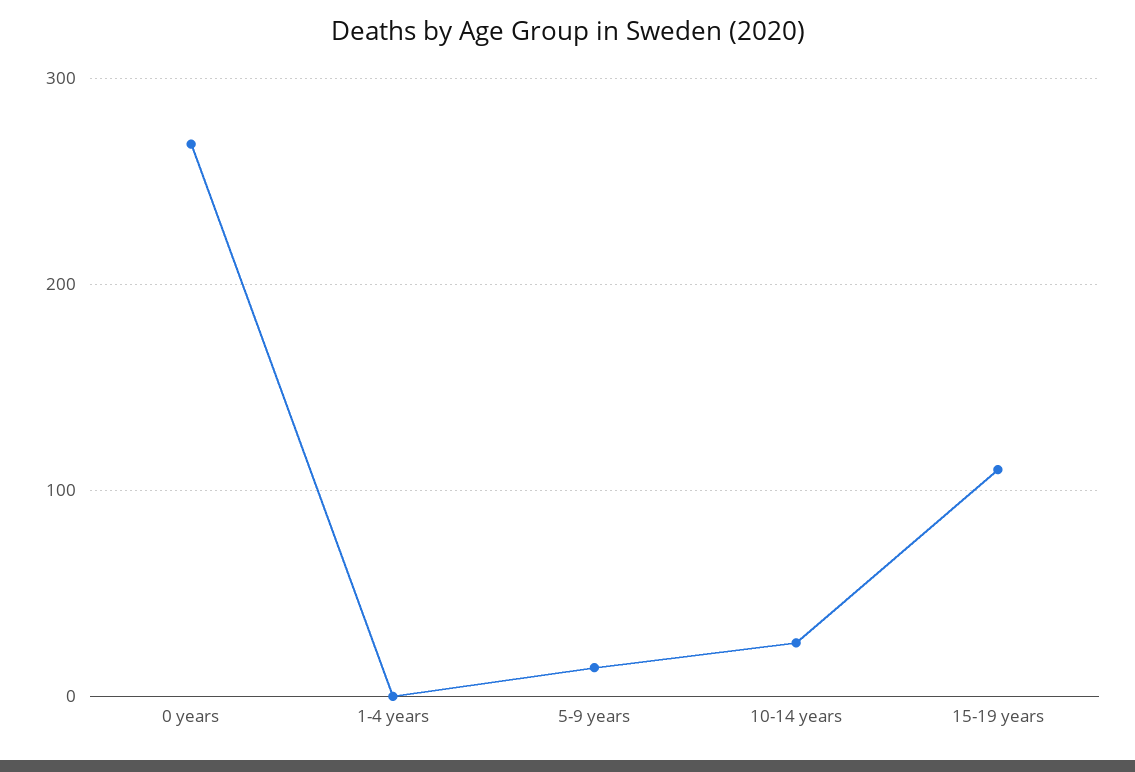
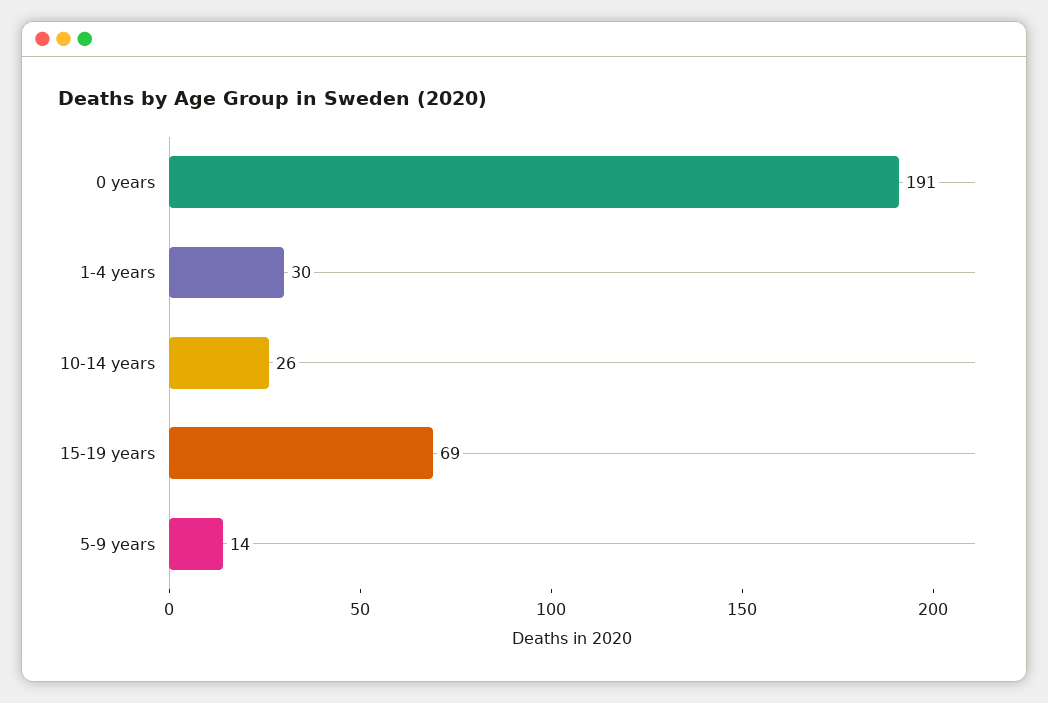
0 years: 270 -> 191
1-4 years: 0 -> 30
15-19 years: 110 -> 69

